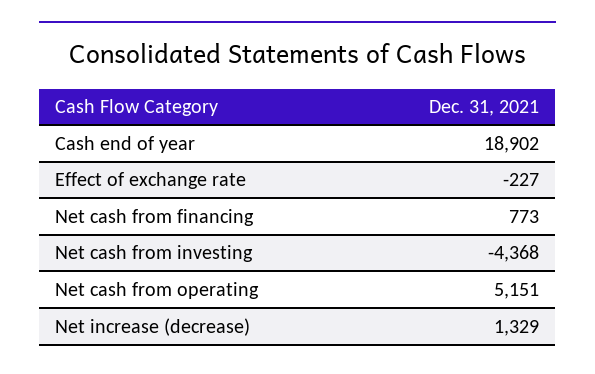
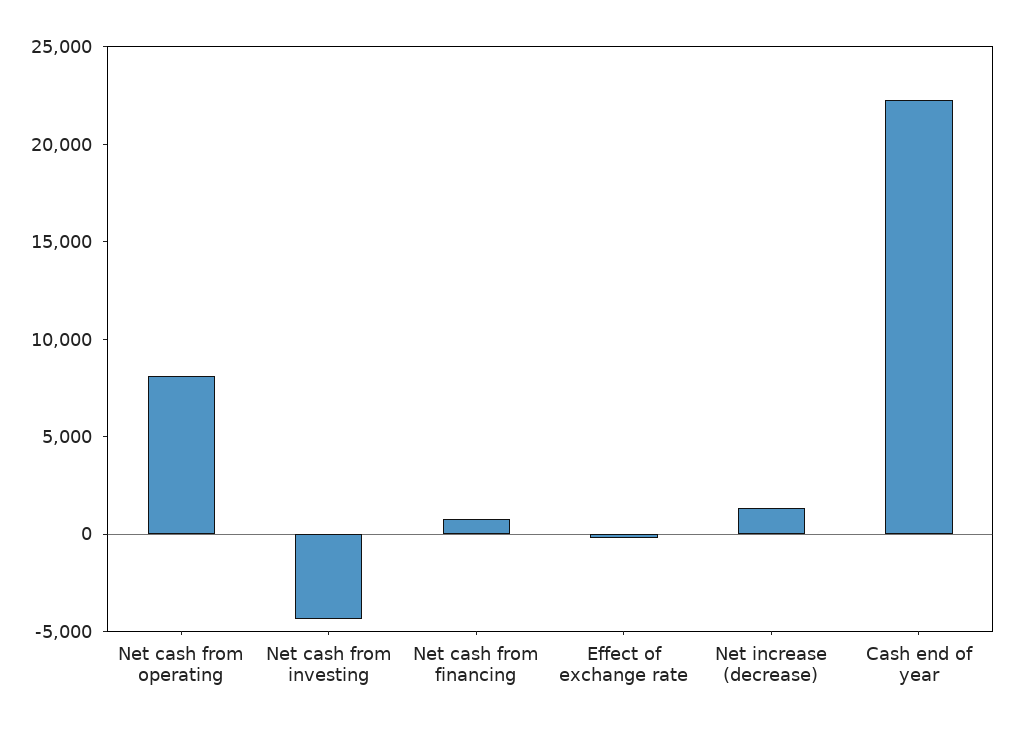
Cash end of year: 18902 -> 22000
Net cash from operating: 5151 -> 8000

